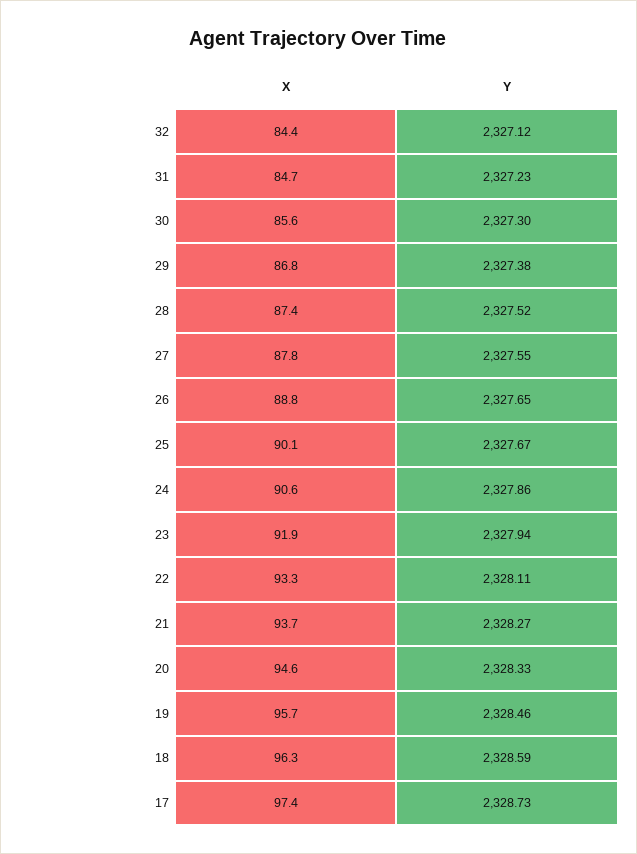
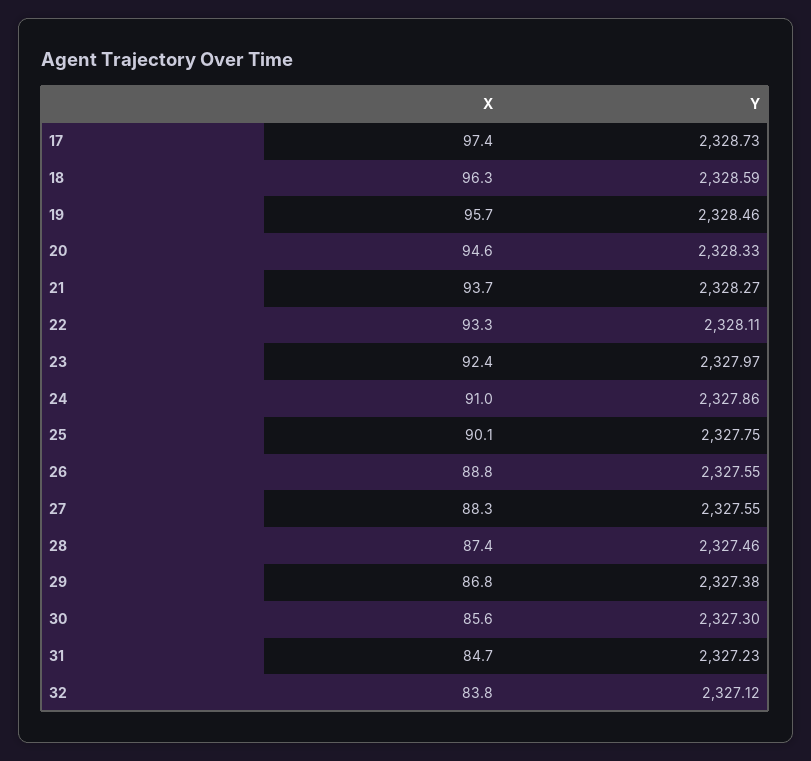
X, 32: 84.4 -> 83.8
Y, 28: 2327.52 -> 2327.46
X, 27: 87.8 -> 88.3
Y, 26: 2327.65 -> 2327.55
Y, 25: 2327.67 -> 2327.75
X, 24: 90.6 -> 91
X, 23: 91.9 -> 92.4
Y, 23: 2327.94 -> 2327.97

